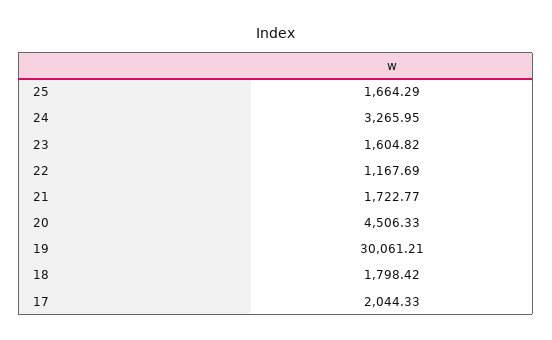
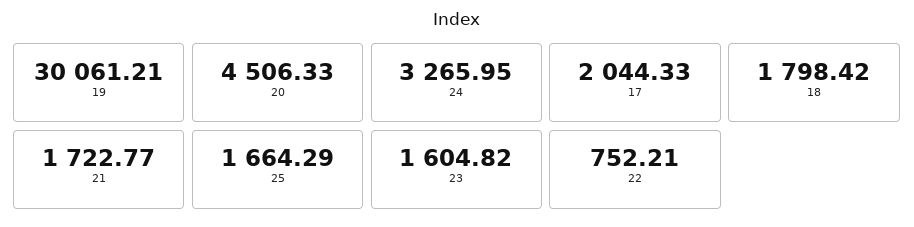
22: 1167.69 -> 752.21

